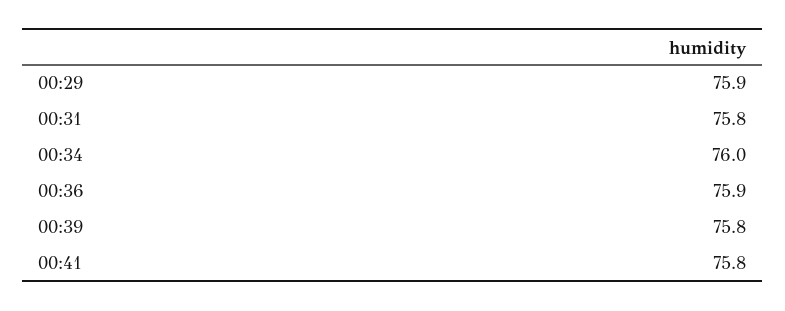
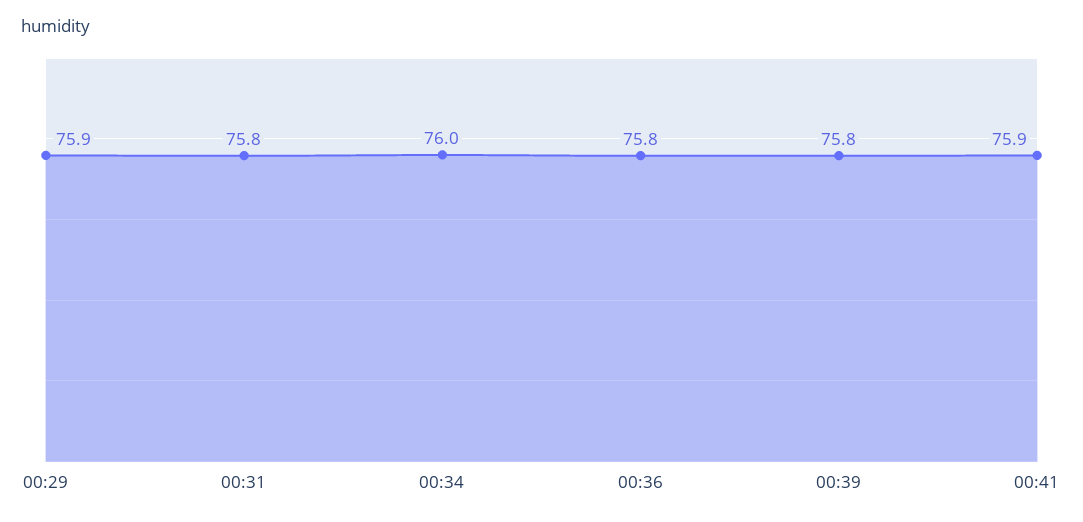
00:36: 75.9 -> 75.8
00:41: 75.8 -> 75.9

